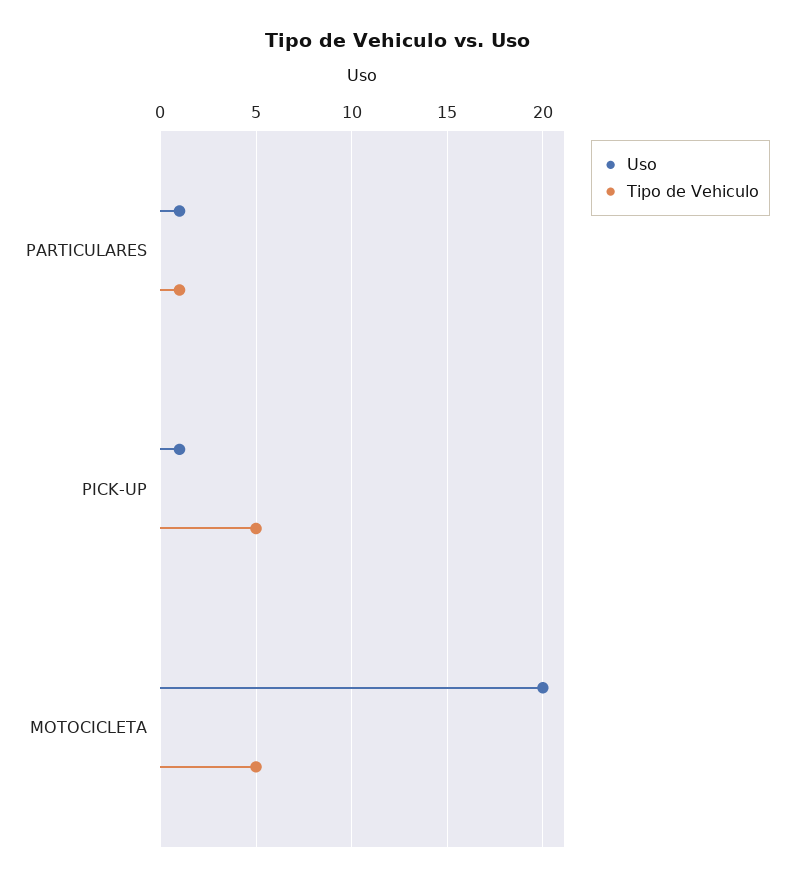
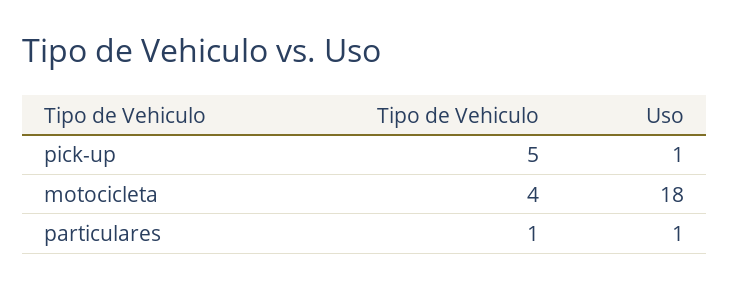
Uso, MOTOCICLETA: 20 -> 18
Tipo de Vehiculo, MOTOCICLETA: 5 -> 4

